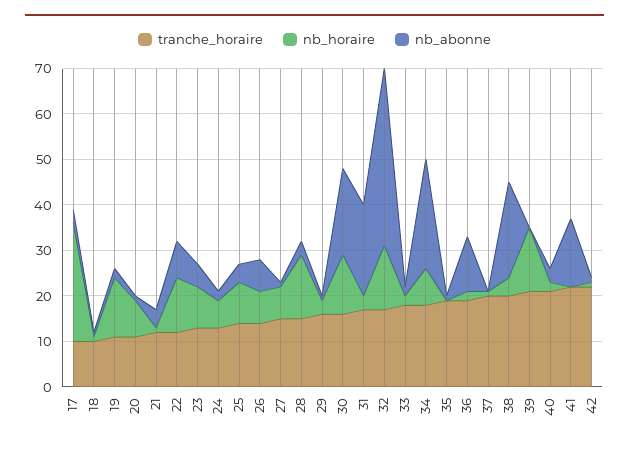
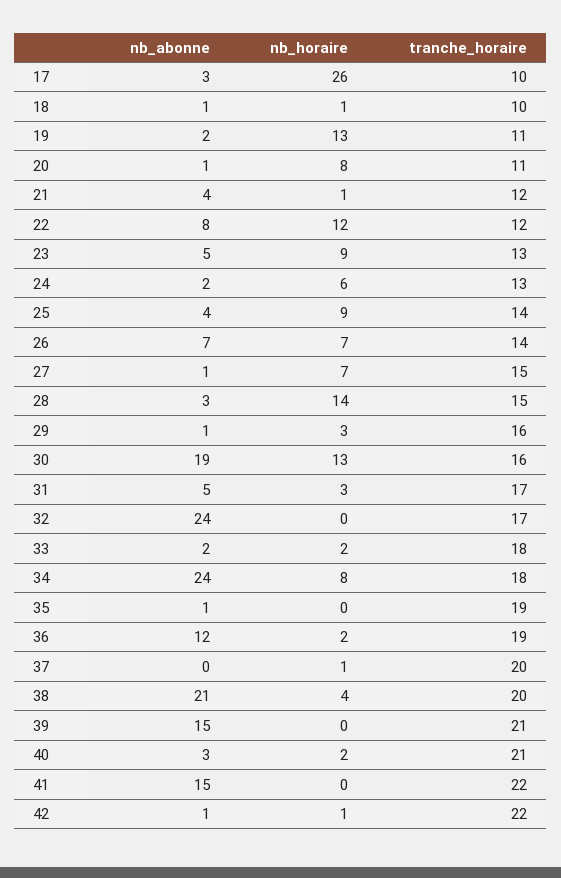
nb_abonne, 31: 20 -> 5
nb_horaire, 32: 15 -> 0
nb_abonne, 32: 40 -> 24
nb_horaire, 39: 15 -> 0
nb_abonne, 39: 0 -> 15

